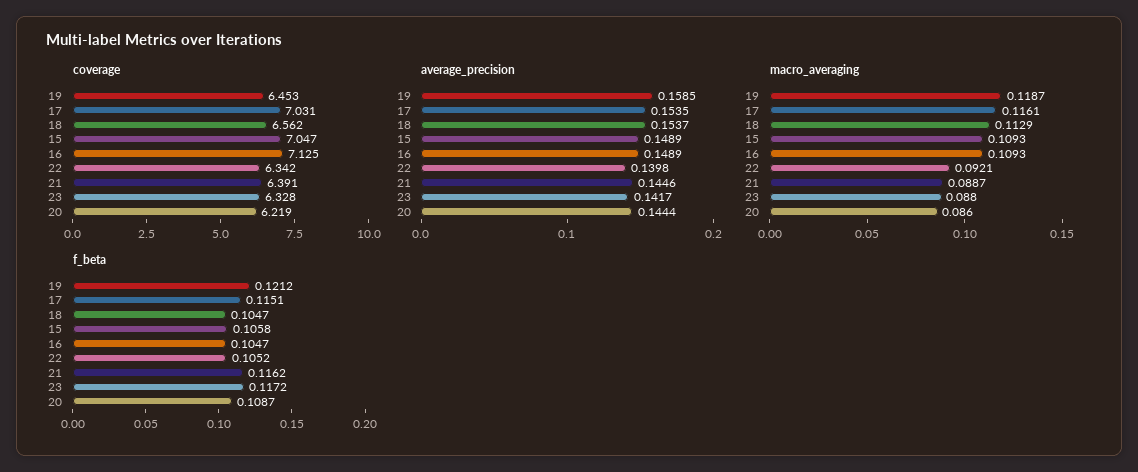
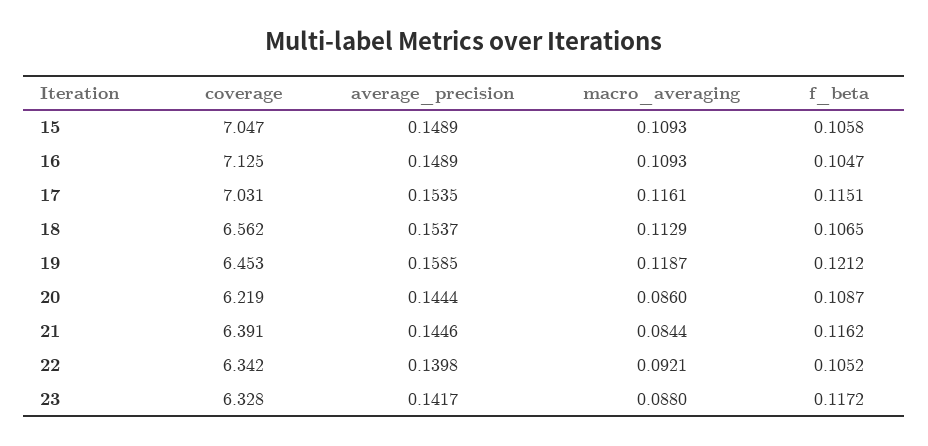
macro_averaging, 21: 0.0887 -> 0.0844
f_beta, 18: 0.1047 -> 0.1065

